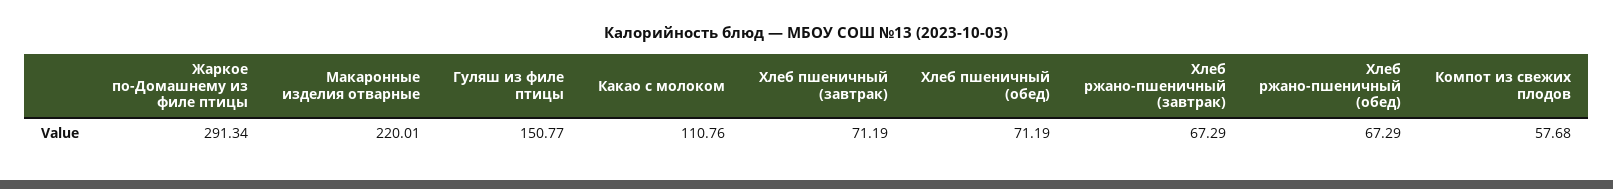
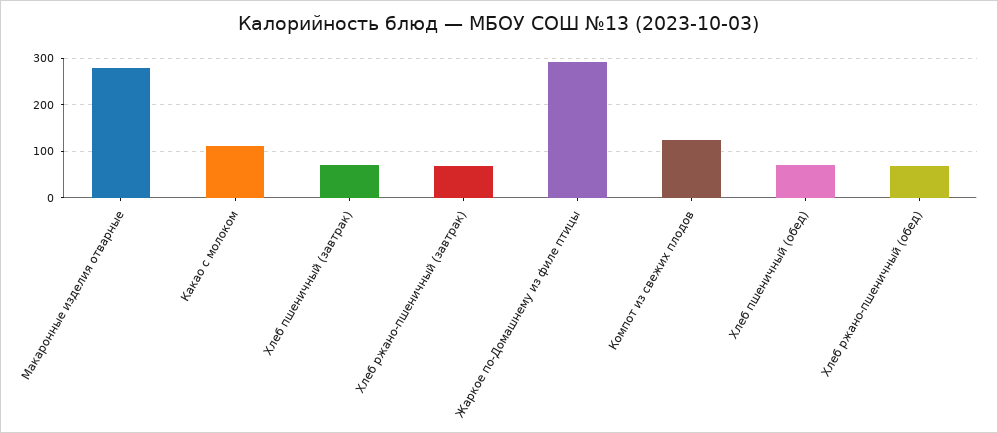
Макаронные изделия отварные: 220.01 -> 280
Гуляш из филе птицы: 150.77 -> none
Компот из свежих плодов: 57.68 -> 120

